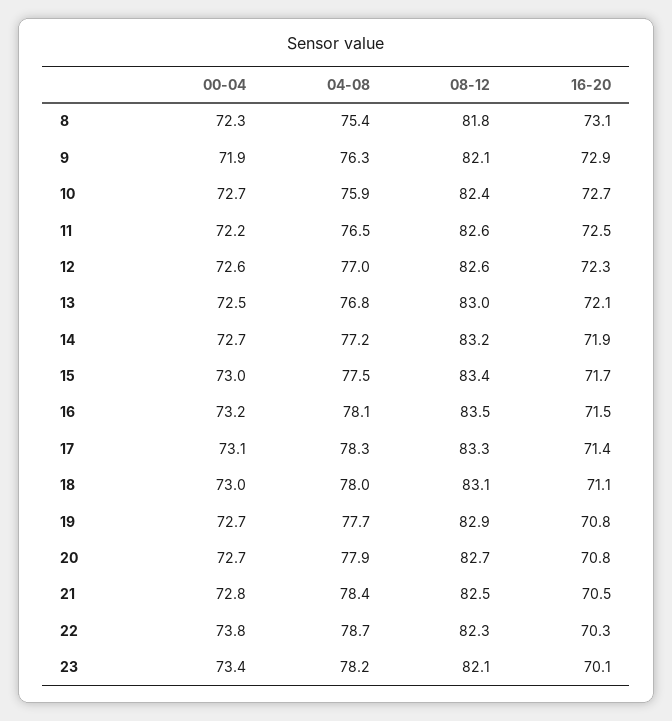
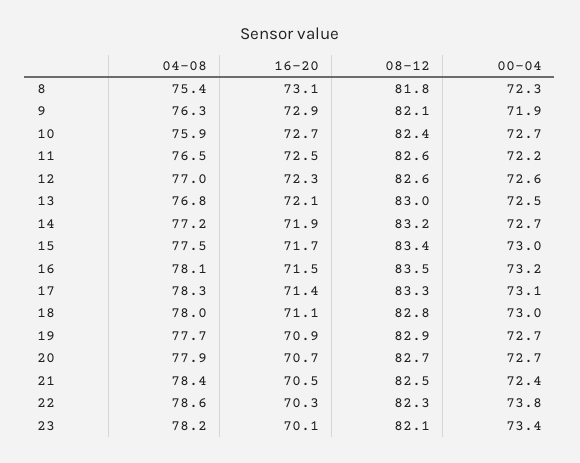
08-12, 18: 83.1 -> 82.8
16-20, 19: 70.8 -> 70.9
16-20, 20: 70.8 -> 70.7
00-04, 21: 72.8 -> 72.4
04-08, 22: 78.7 -> 78.6

